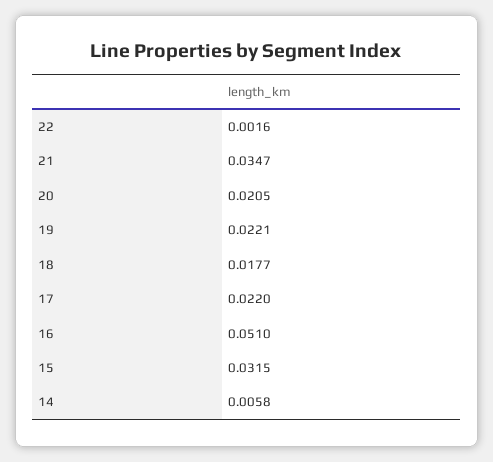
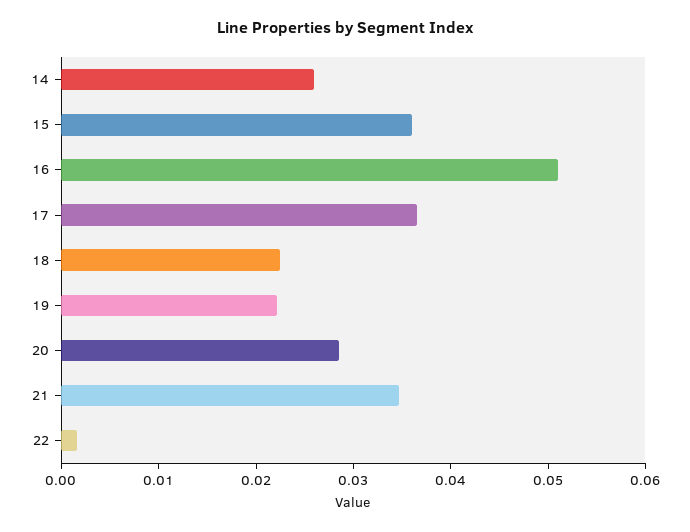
20: 0.0205 -> 0.028
18: 0.0177 -> 0.022
17: 0.022 -> 0.036
15: 0.0315 -> 0.036
14: 0.0058 -> 0.026

